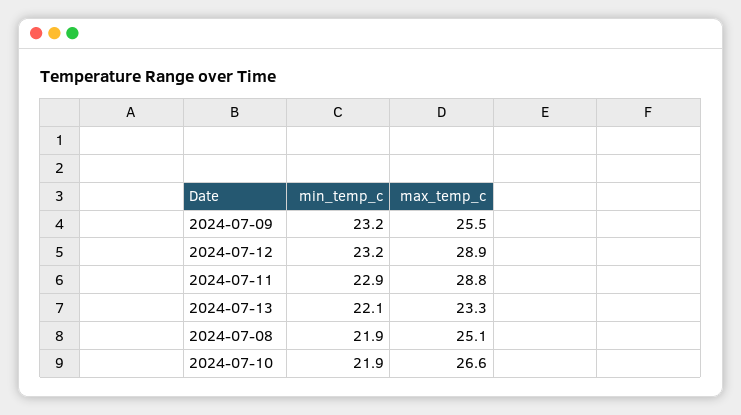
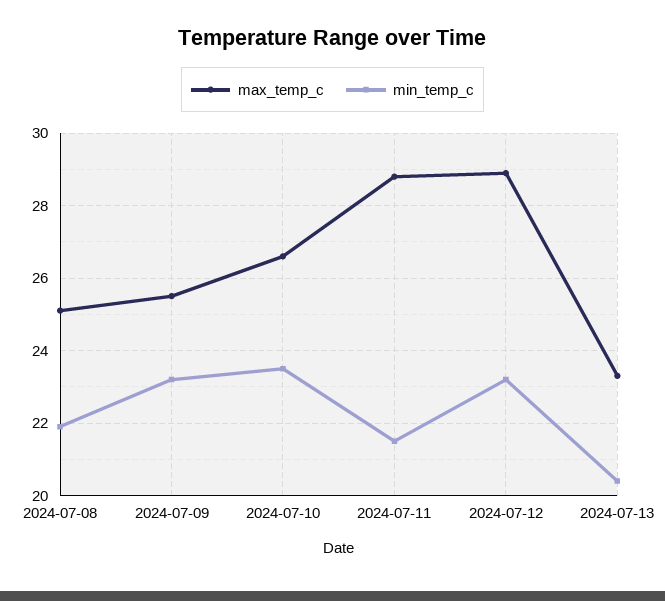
min_temp_c, 2024-07-11: 22.9 -> 21.5
min_temp_c, 2024-07-13: 22.1 -> 20.5
min_temp_c, 2024-07-10: 21.9 -> 23.5

